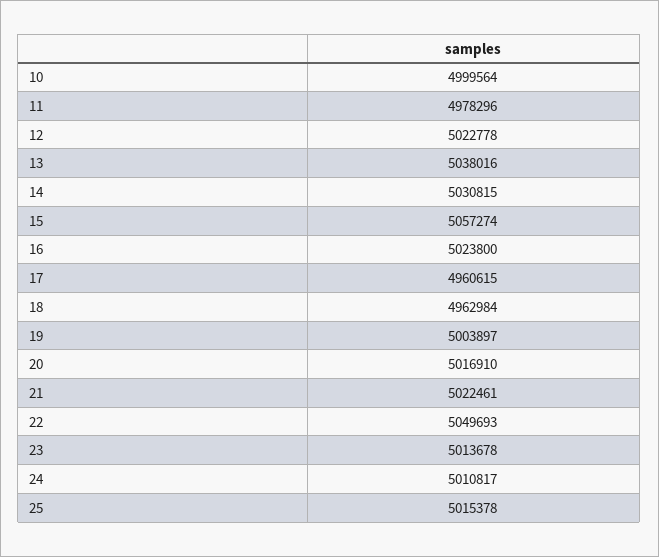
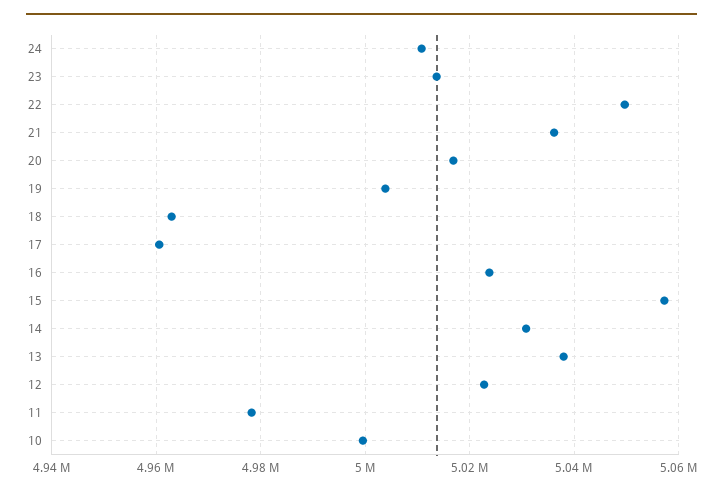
21: 5022461 -> 5036000
25: 5015378 -> none

